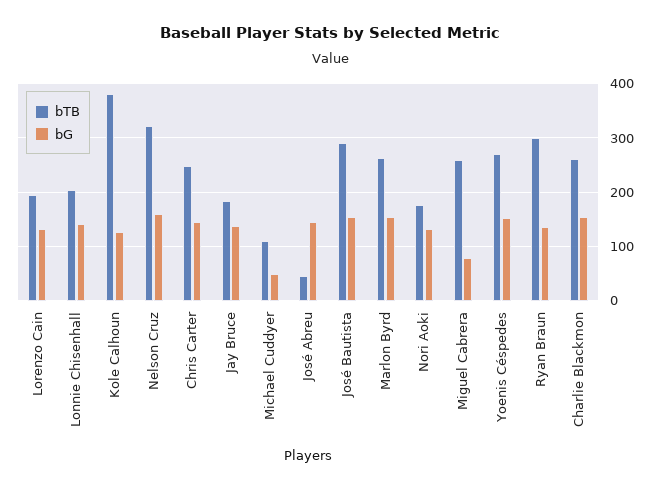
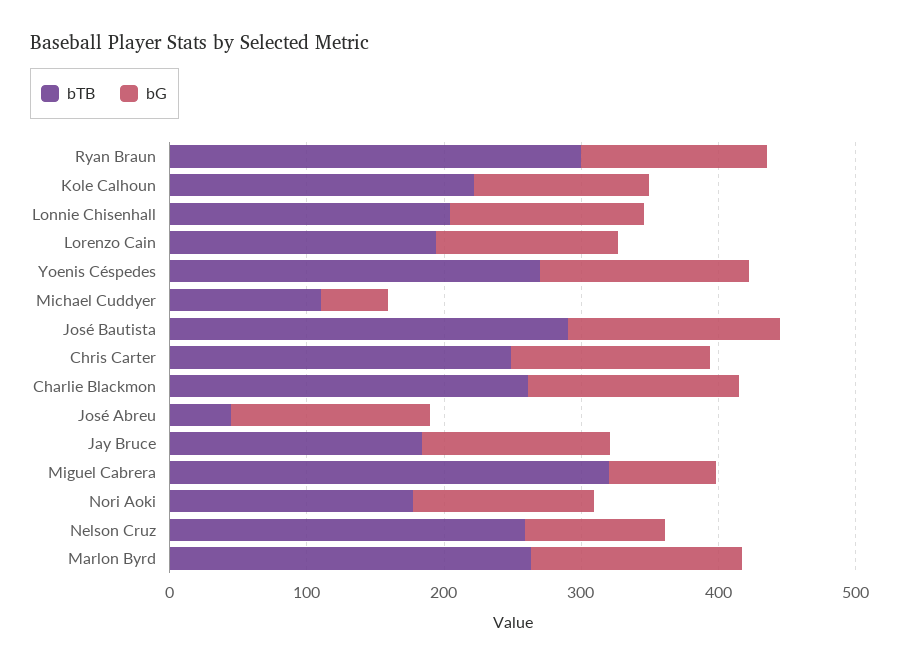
bTB, Kole Calhoun: 380 -> 220
bTB, Nelson Cruz: 320 -> 260
bG, Nelson Cruz: 160 -> 100
bTB, Miguel Cabrera: 260 -> 320

